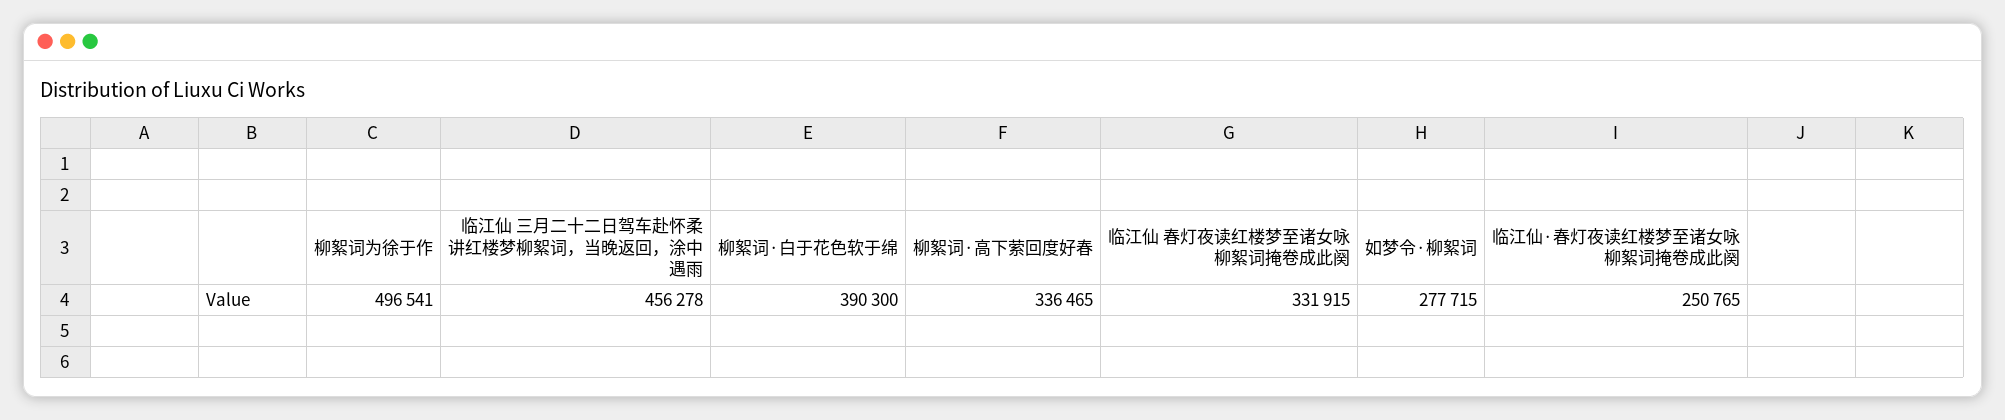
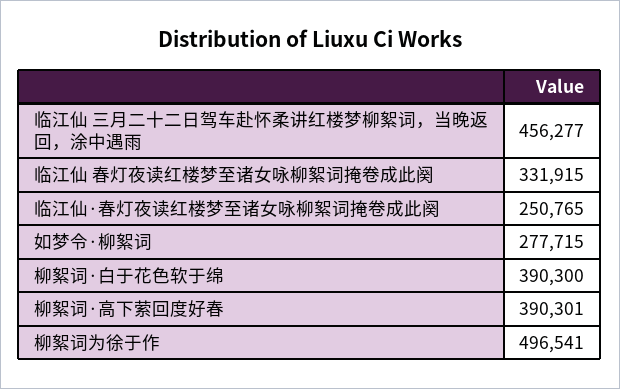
临江仙 三月二十二日驾车赴怀柔讲红楼梦柳絮词，当晚返回，涂中遇雨: 456278 -> 456277
柳絮词·高下萦回度好春: 336465 -> 390301

